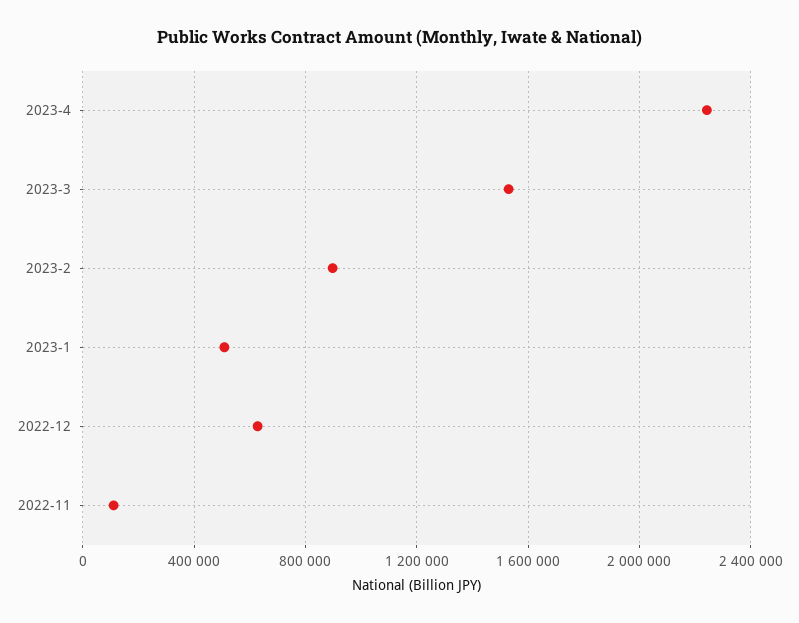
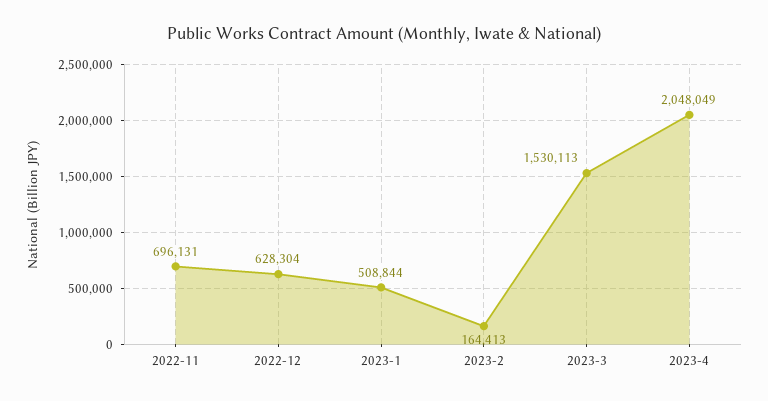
2023-4: 2250000 -> 2048049
2023-2: 900000 -> 164413
2022-11: 100000 -> 696131

